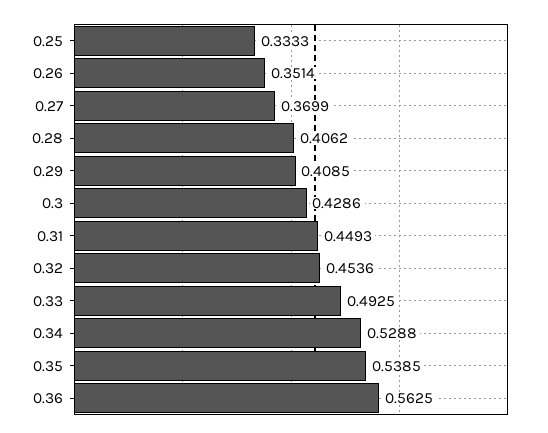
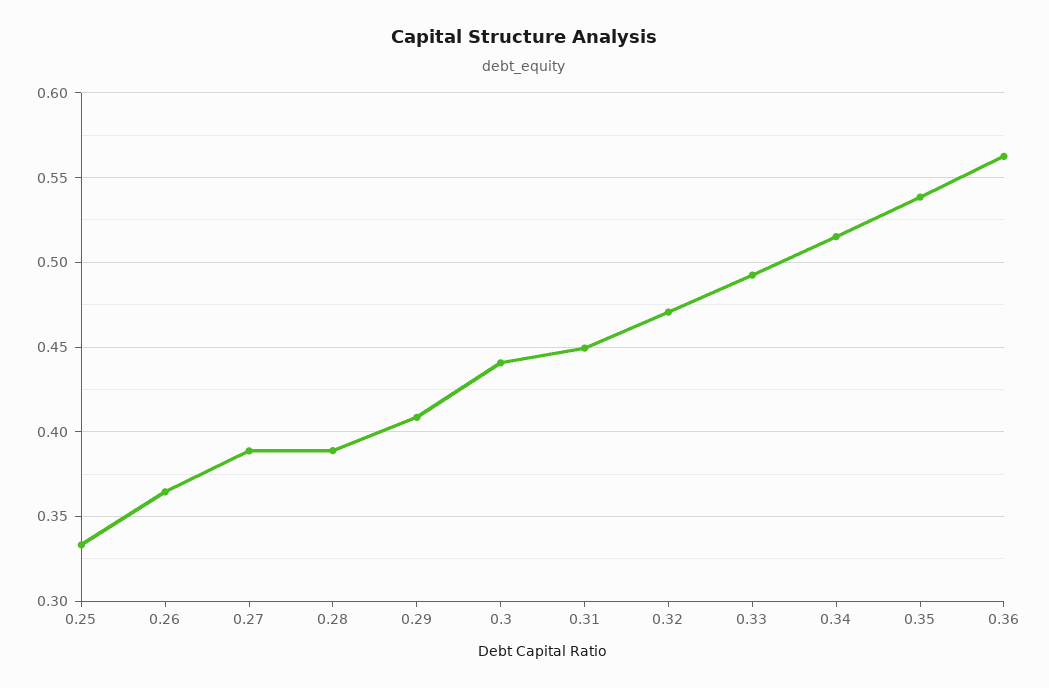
0.26: 0.3514 -> 0.365
0.27: 0.3699 -> 0.39
0.28: 0.4062 -> 0.39
0.3: 0.4286 -> 0.44
0.32: 0.4536 -> 0.47
0.34: 0.5288 -> 0.515

